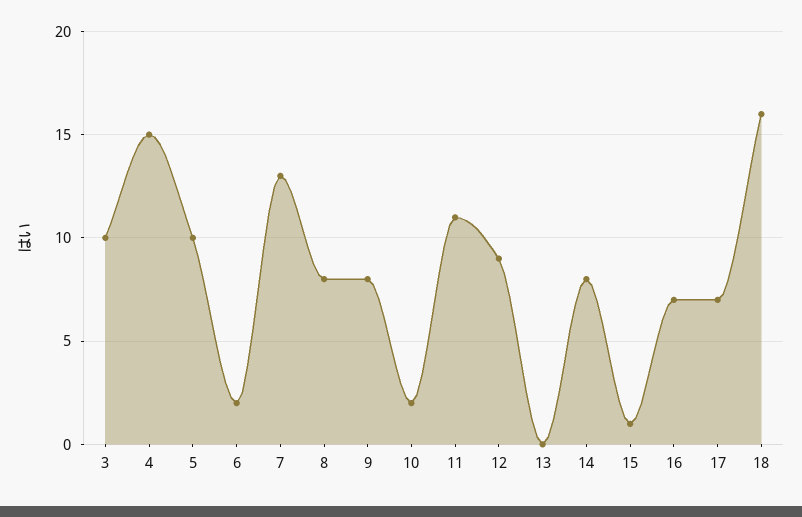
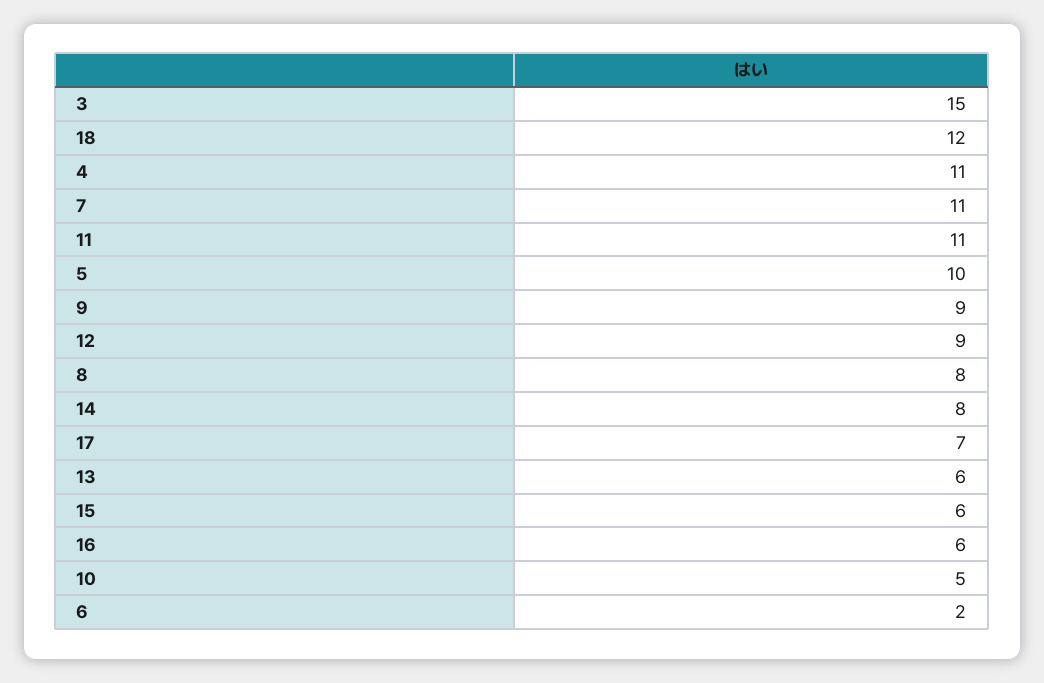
3: 10 -> 15
4: 15 -> 11
7: 13 -> 11
9: 8 -> 9
10: 2 -> 5
13: 0 -> 6
15: 1 -> 6
16: 7 -> 6
18: 16 -> 12

